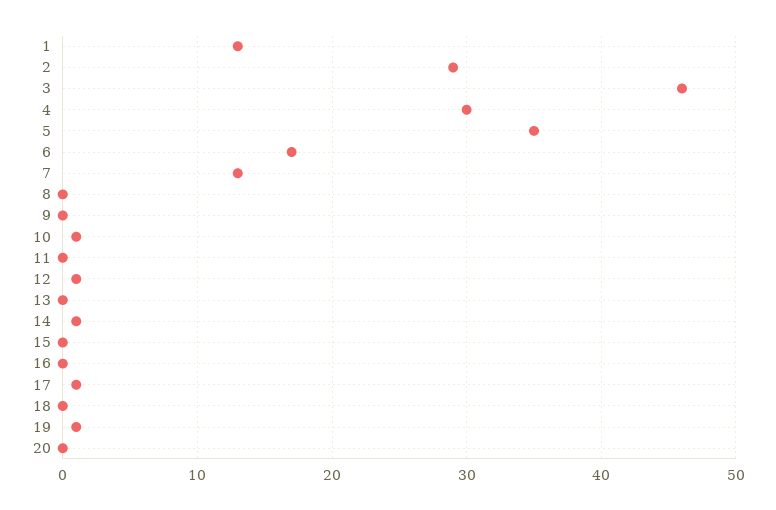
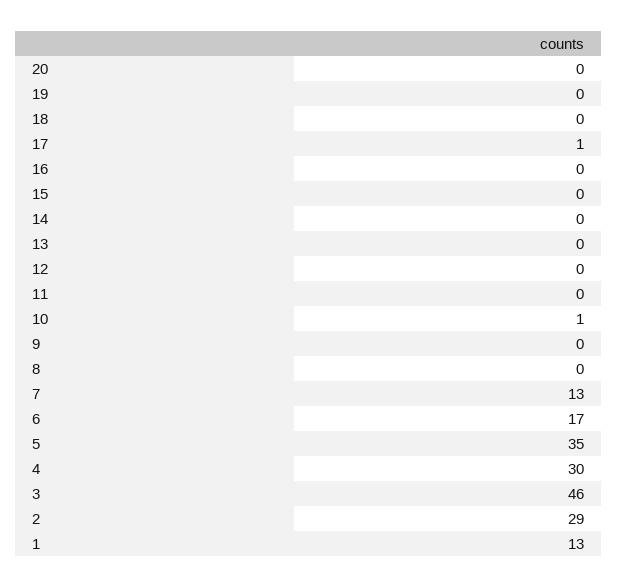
12: 1 -> 0
14: 1 -> 0
19: 1 -> 0

